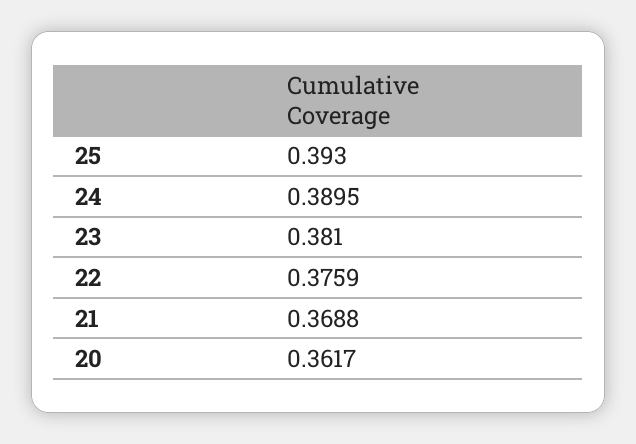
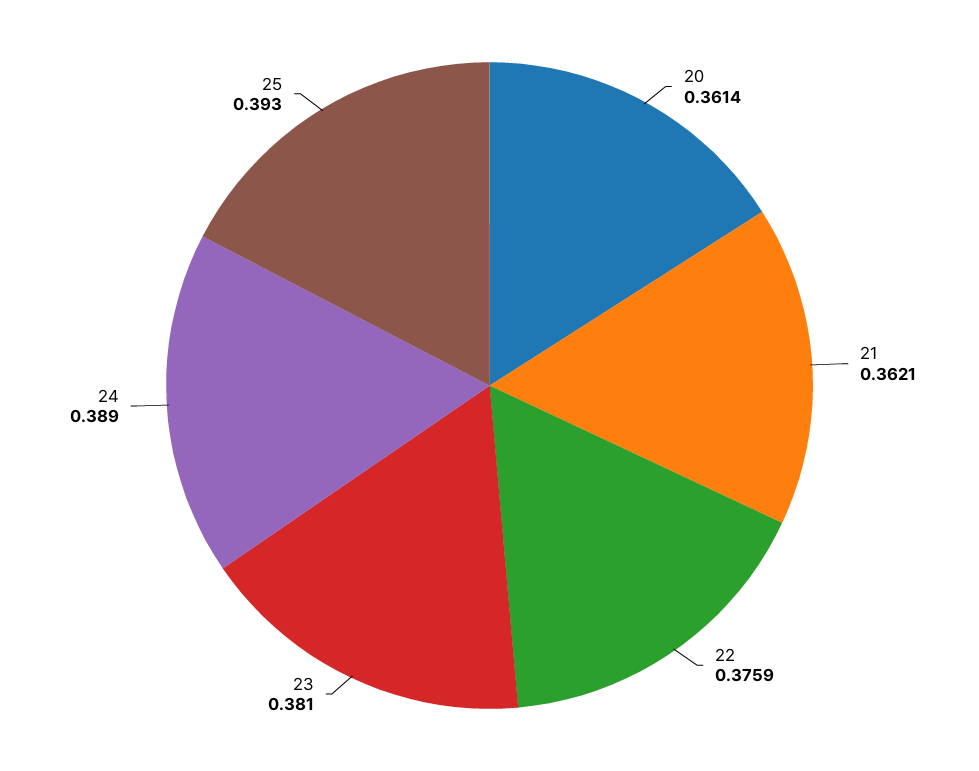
24: 0.3895 -> 0.389
21: 0.3688 -> 0.3621
20: 0.3617 -> 0.3614

